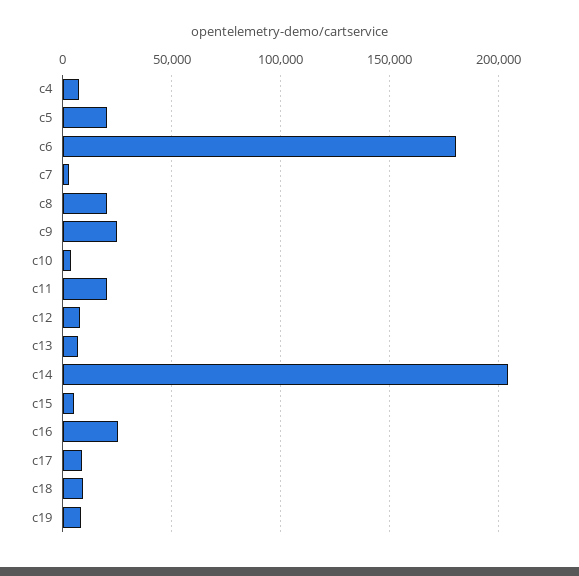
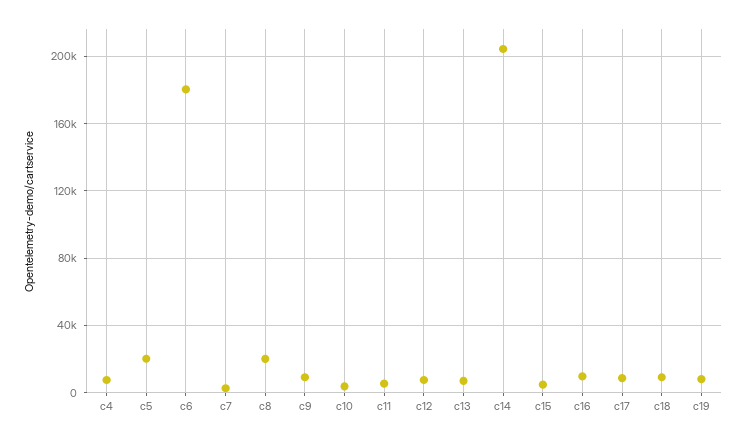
c9: 25000 -> 10000
c11: 20000 -> 5000
c16: 25000 -> 10000

